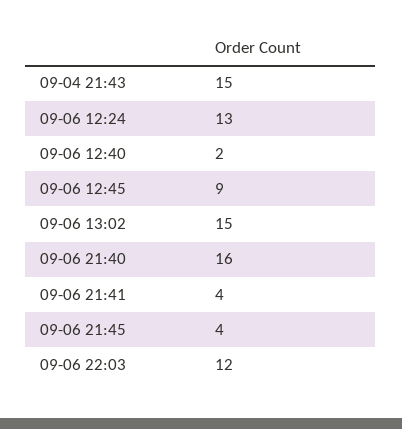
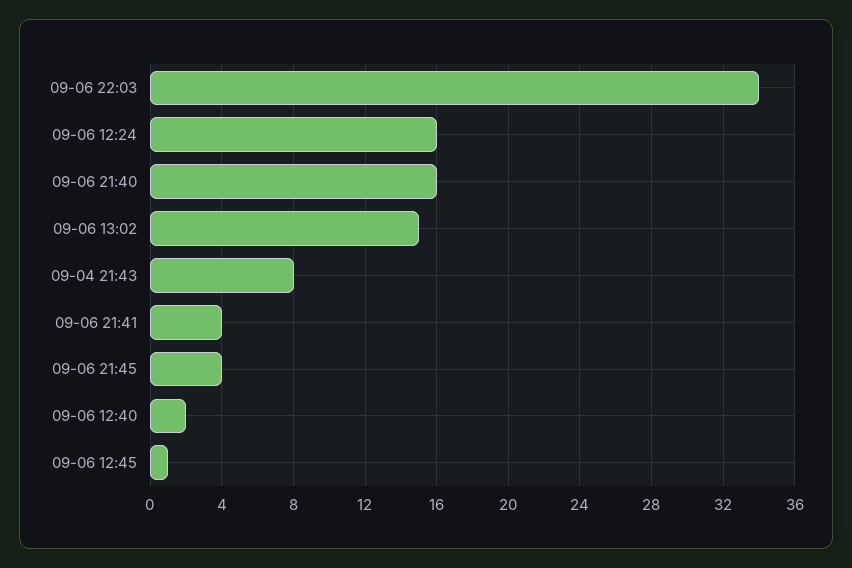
09-04 21:43: 15 -> 8
09-06 12:24: 13 -> 16
09-06 12:45: 9 -> 1
09-06 22:03: 12 -> 34

